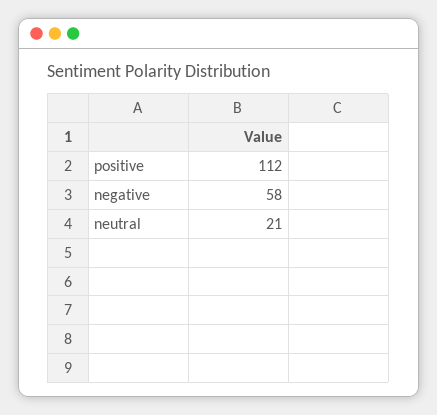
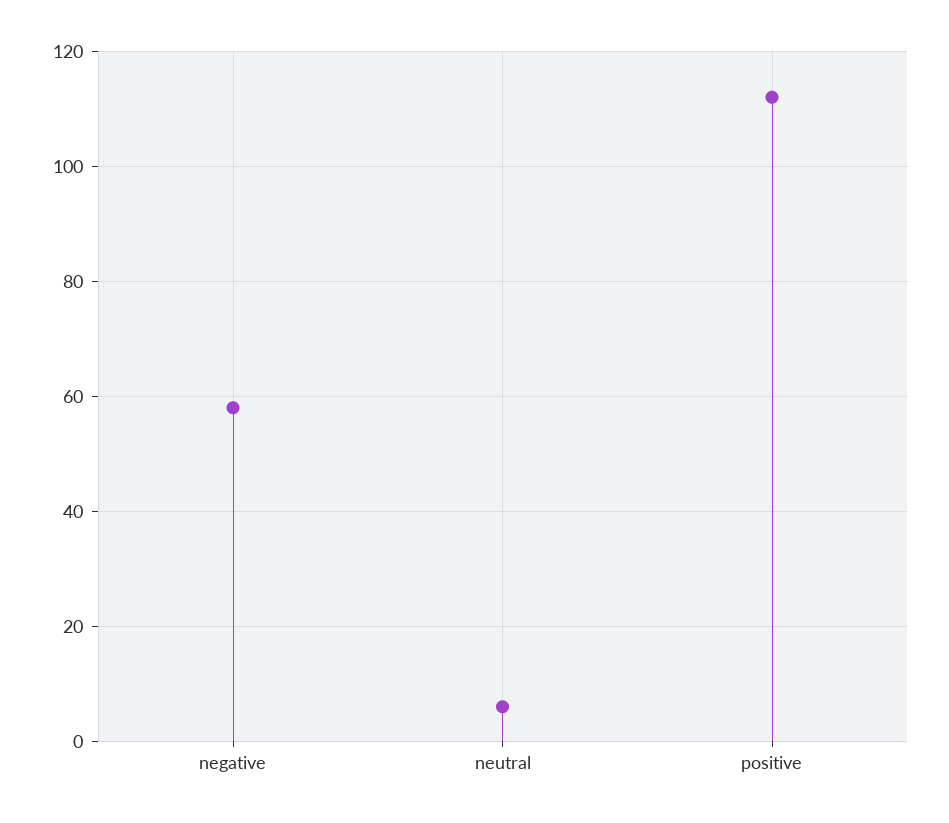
neutral: 21 -> 5

